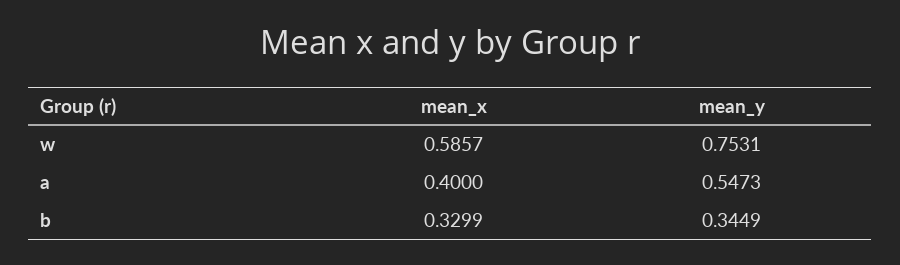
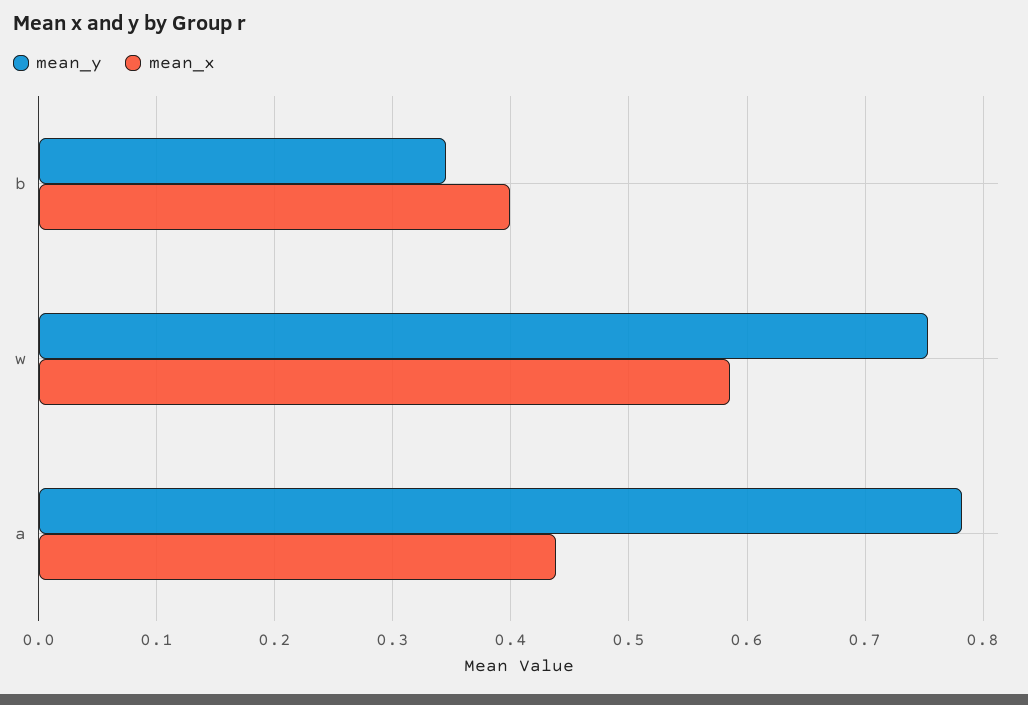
mean_x, a: 0.4 -> 0.44
mean_y, a: 0.5473 -> 0.78
mean_x, b: 0.3299 -> 0.4

